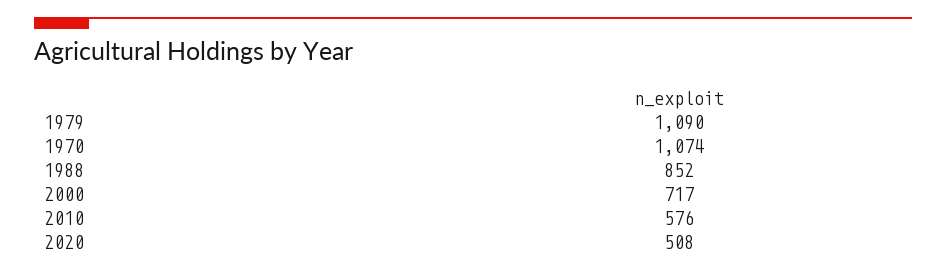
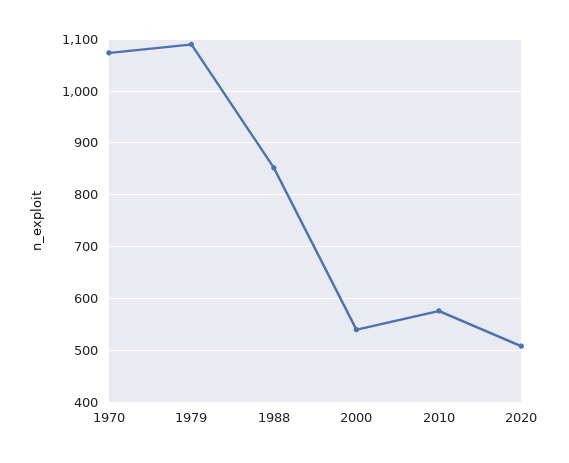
2000: 717 -> 540

